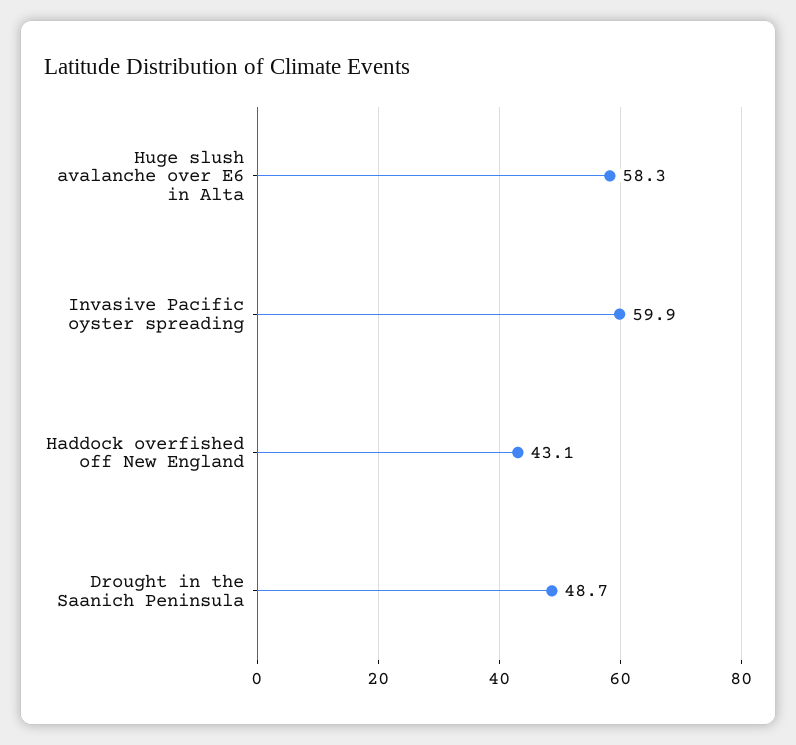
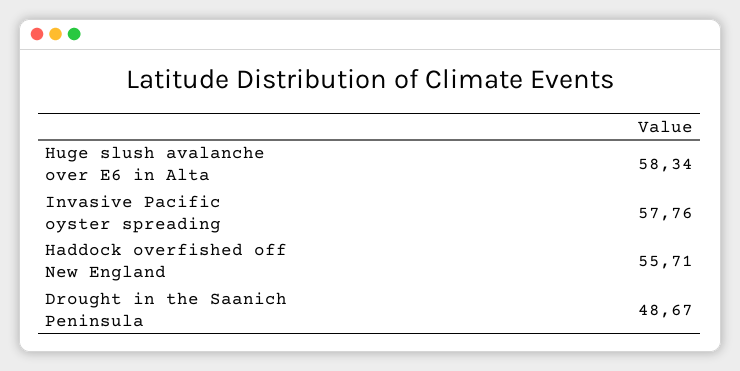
Invasive Pacific oyster spreading: 59.9 -> 57.76
Haddock overfished off New England: 43.1 -> 55.71

